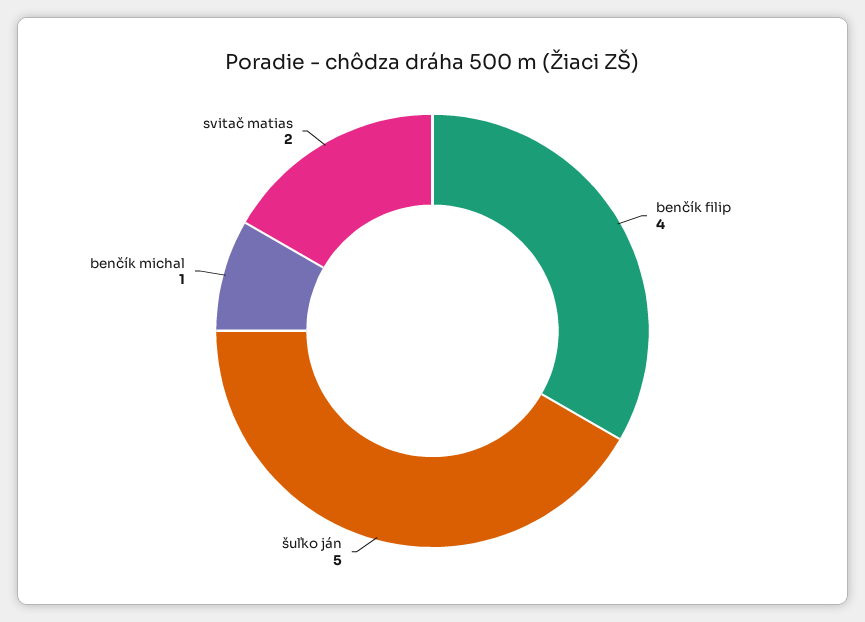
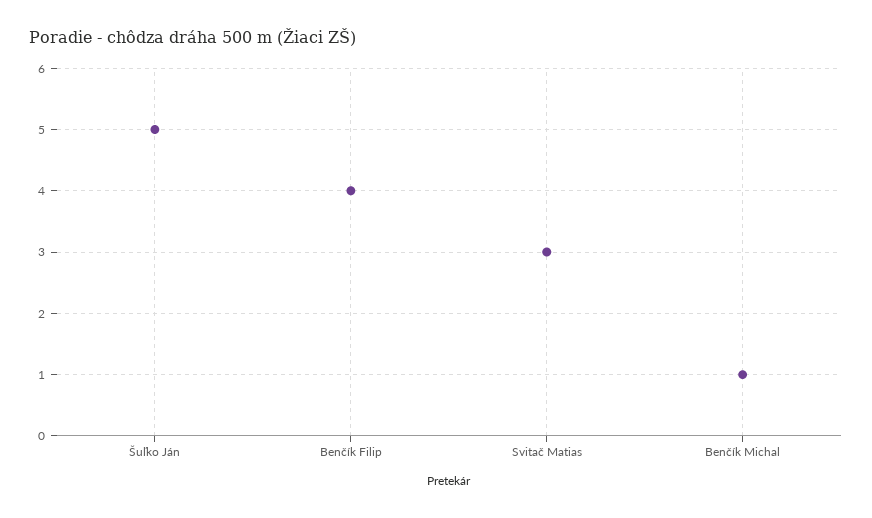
svitač matias: 2 -> 3

